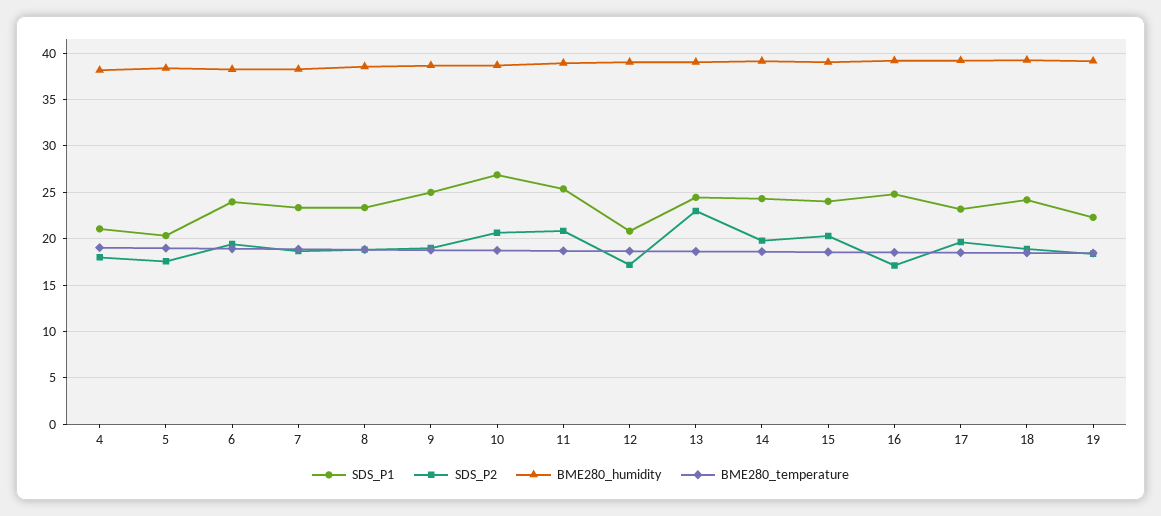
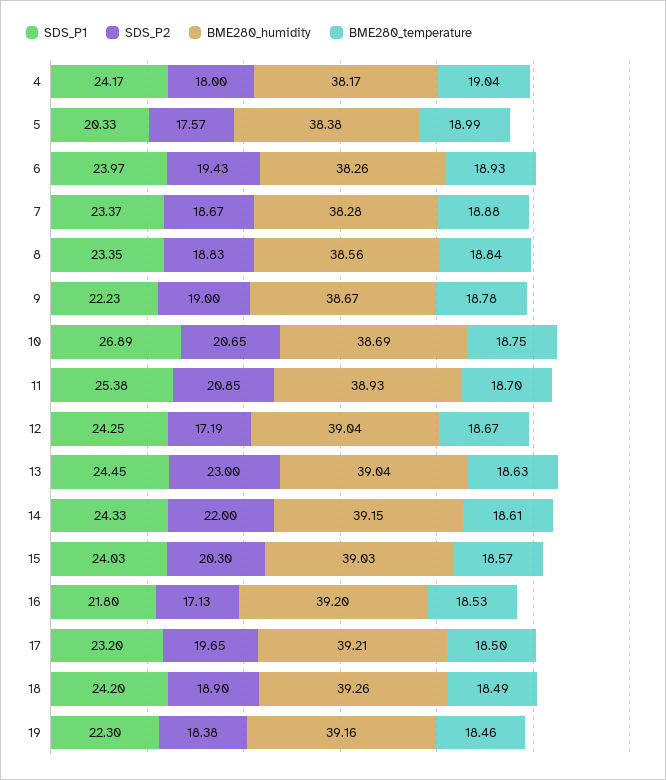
SDS_P1, 4: 21 -> 24.17
SDS_P1, 9: 25 -> 22.23
SDS_P1, 12: 21 -> 24.25
SDS_P2, 14: 20 -> 22
SDS_P1, 16: 25 -> 21.8

